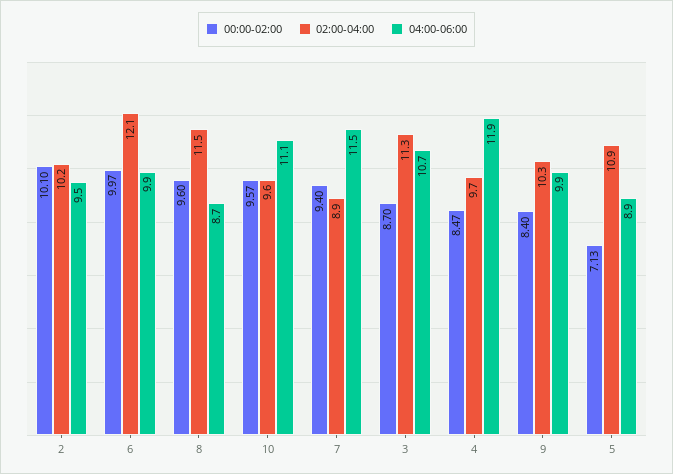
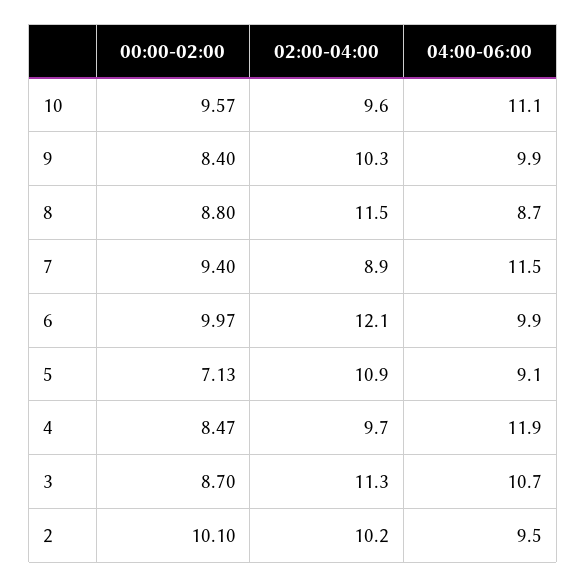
00:00-02:00, 8: 9.6 -> 8.8
04:00-06:00, 5: 8.9 -> 9.1

